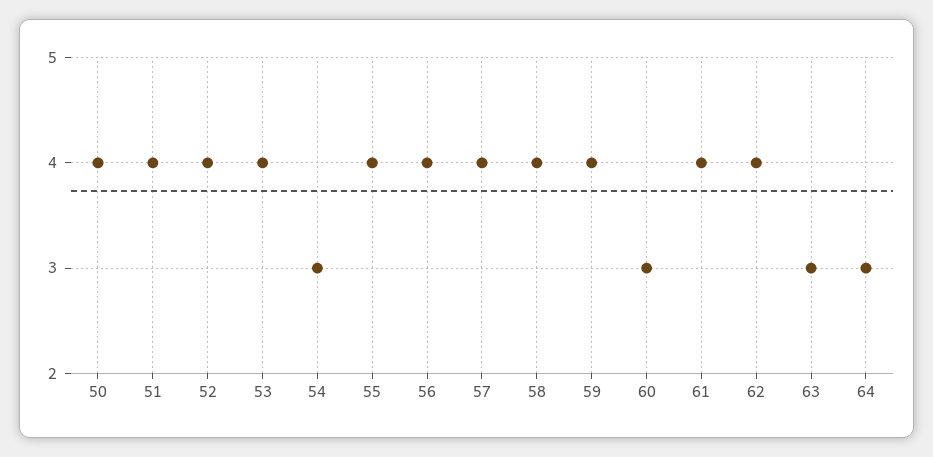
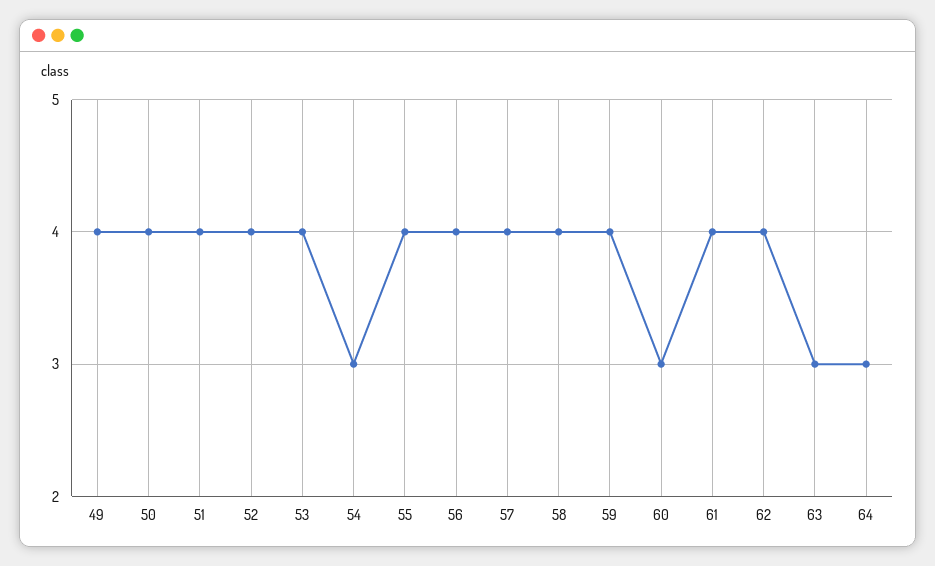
49: none -> 4

